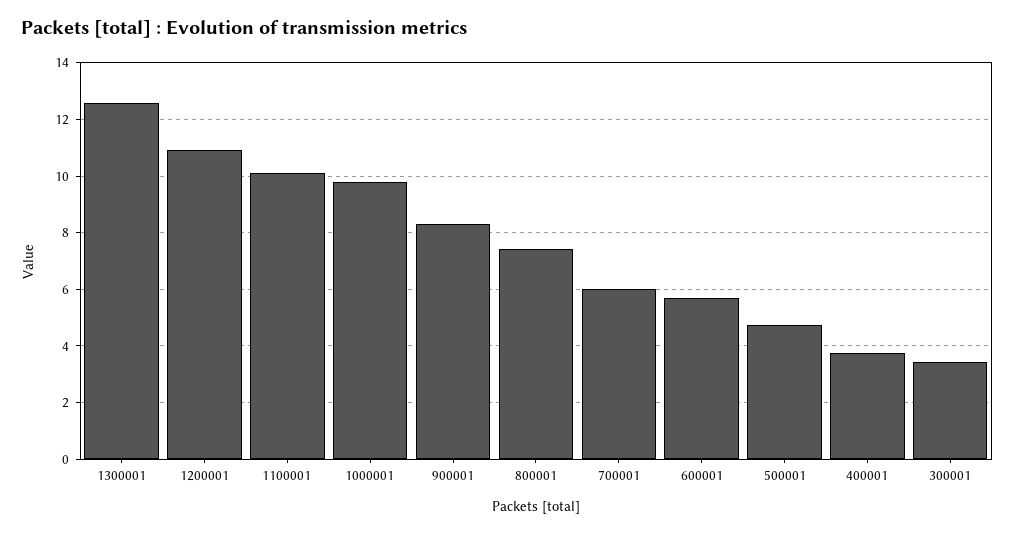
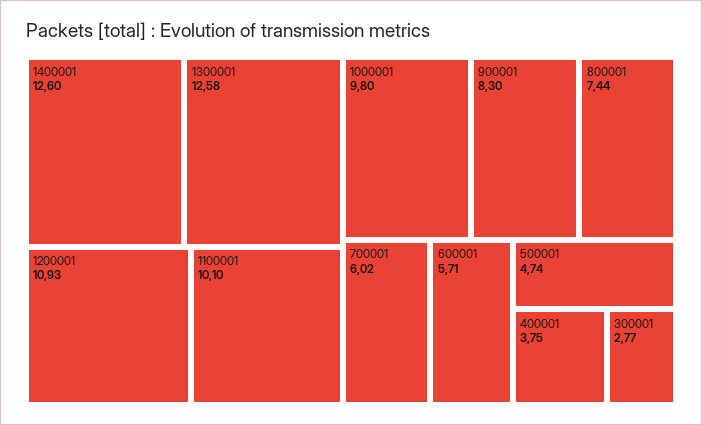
300001: 3.5 -> 2.77
1400001: none -> 12.6

